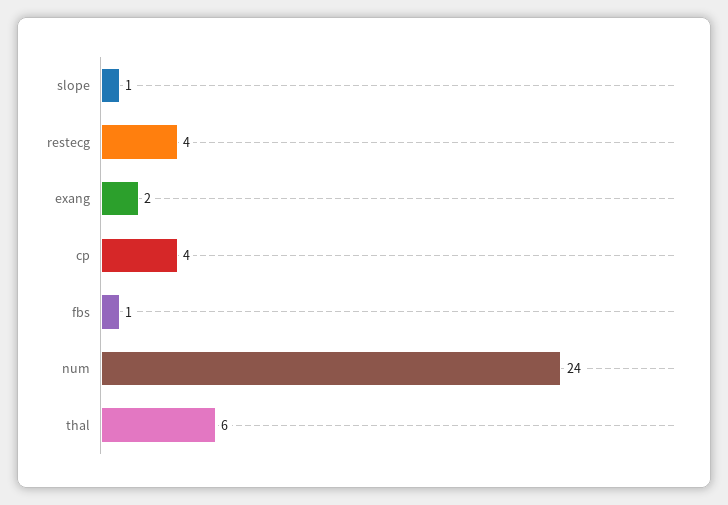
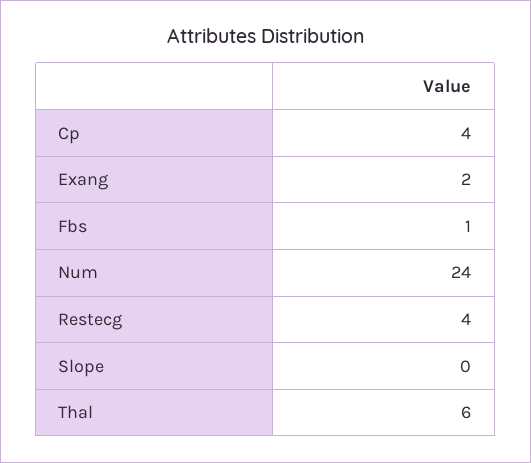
slope: 1 -> 0

